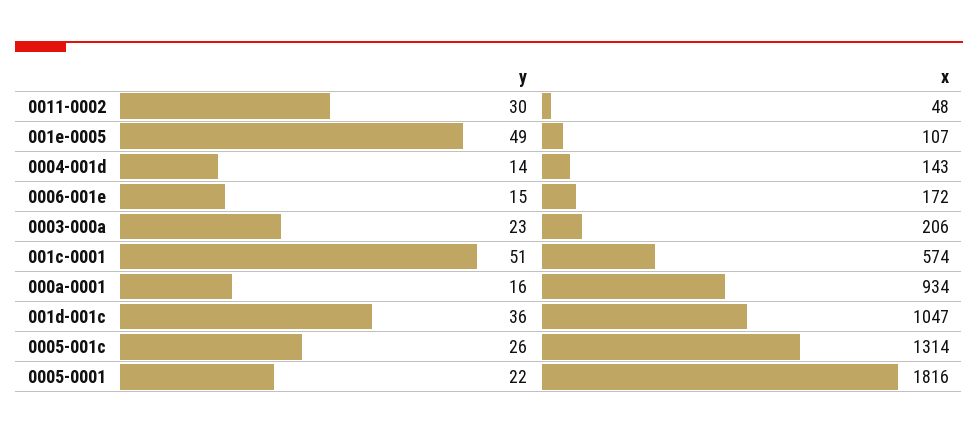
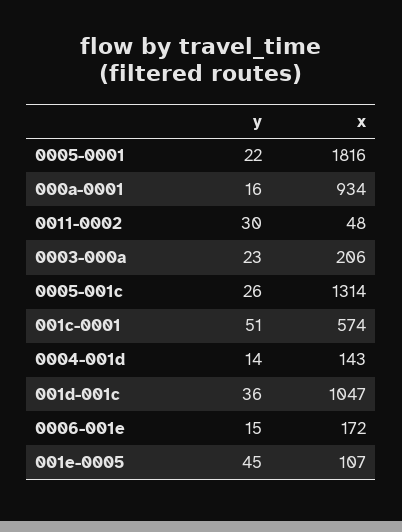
y, 001e-0005: 49 -> 45

